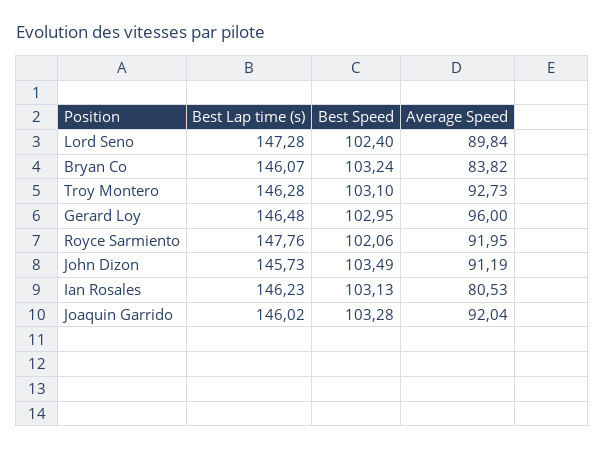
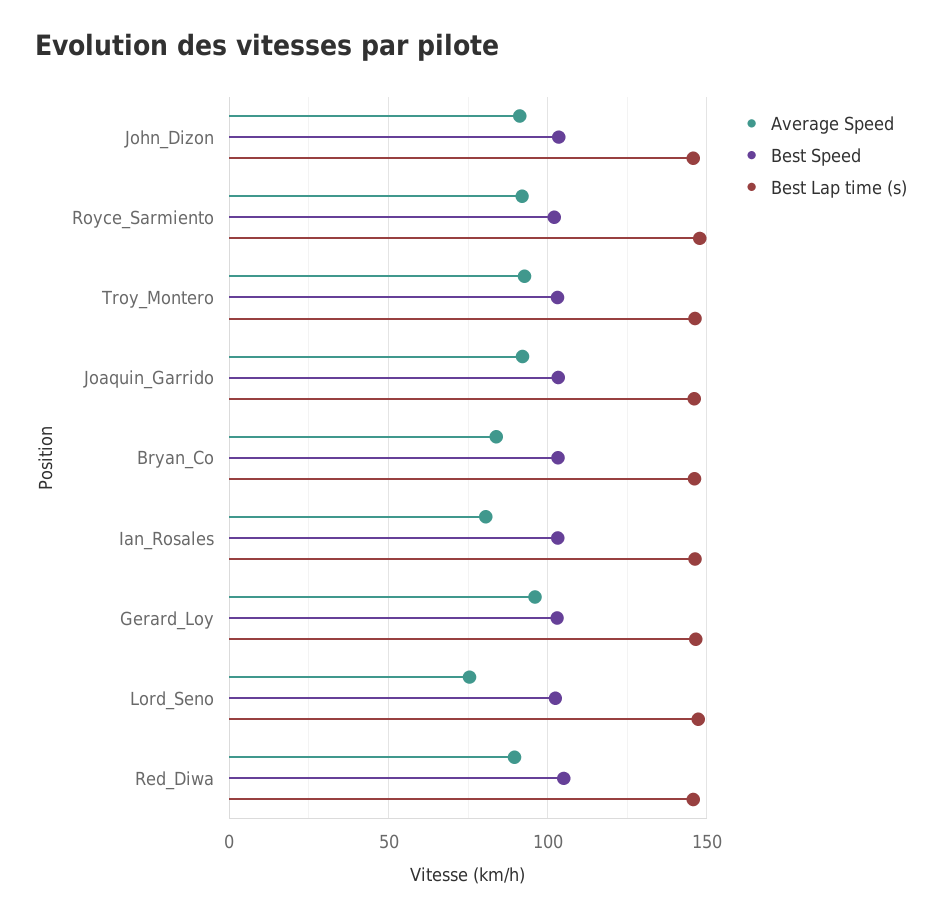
Average Speed, Lord Seno: 89.84 -> 75
Average Speed, Red_Diwa: none -> 90
Best Speed, Red_Diwa: none -> 105
Best Lap time (s), Red_Diwa: none -> 145

